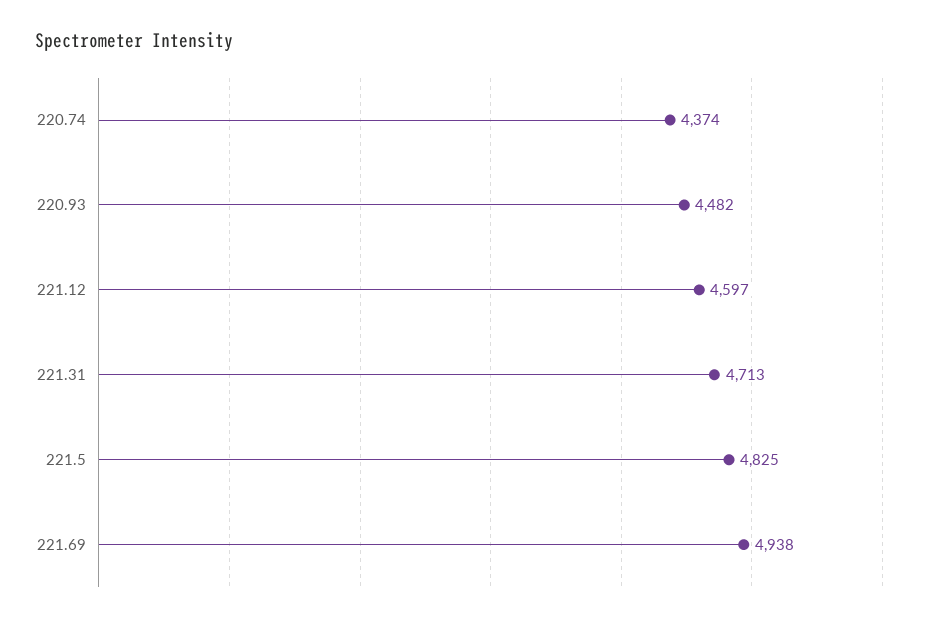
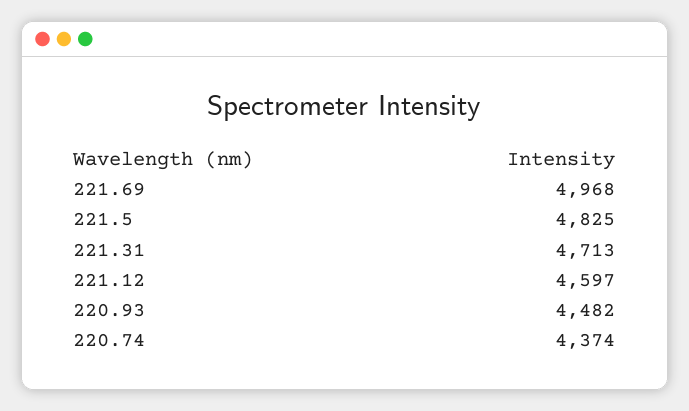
221.69: 4938 -> 4968

